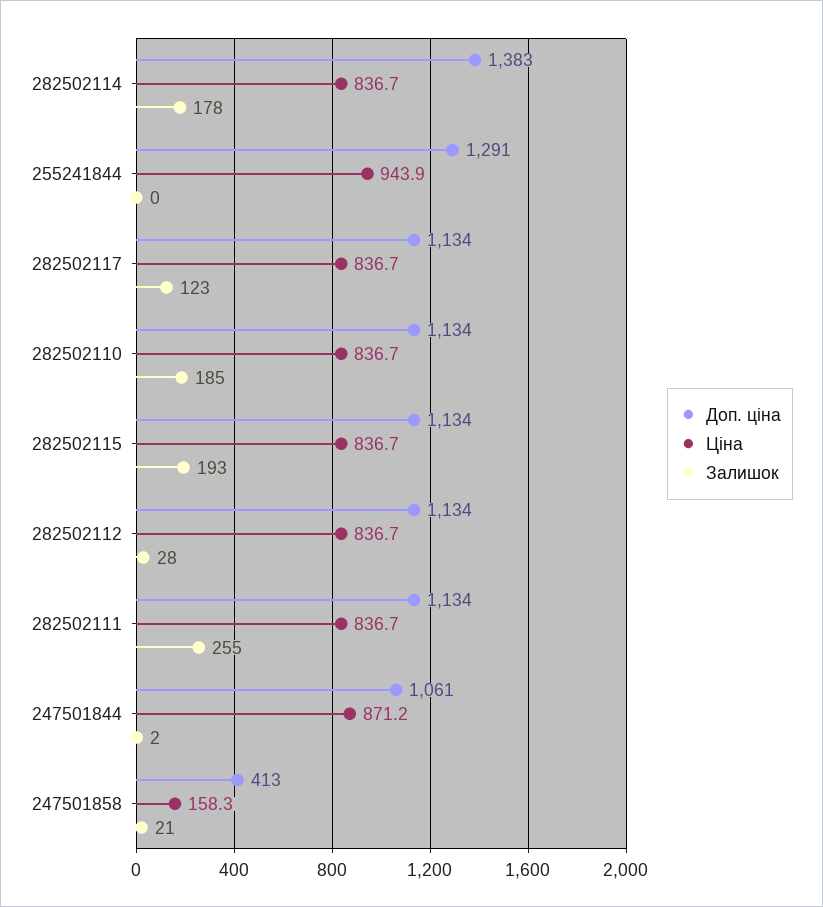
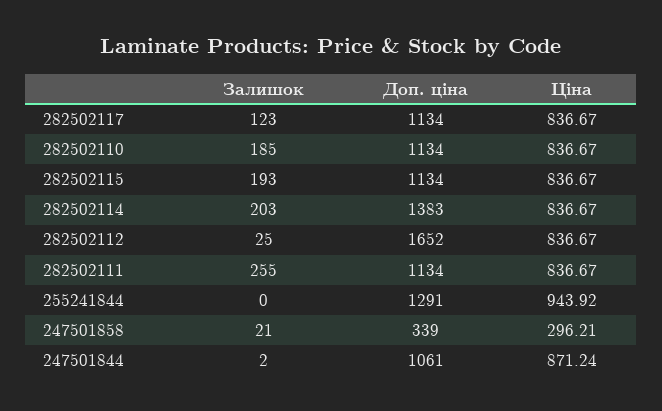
Залишок, 282502114: 178 -> 203
Доп. ціна, 282502112: 1134 -> 1652
Залишок, 282502112: 28 -> 25
Доп. ціна, 247501858: 413 -> 339
Ціна, 247501858: 158.3 -> 296.21

